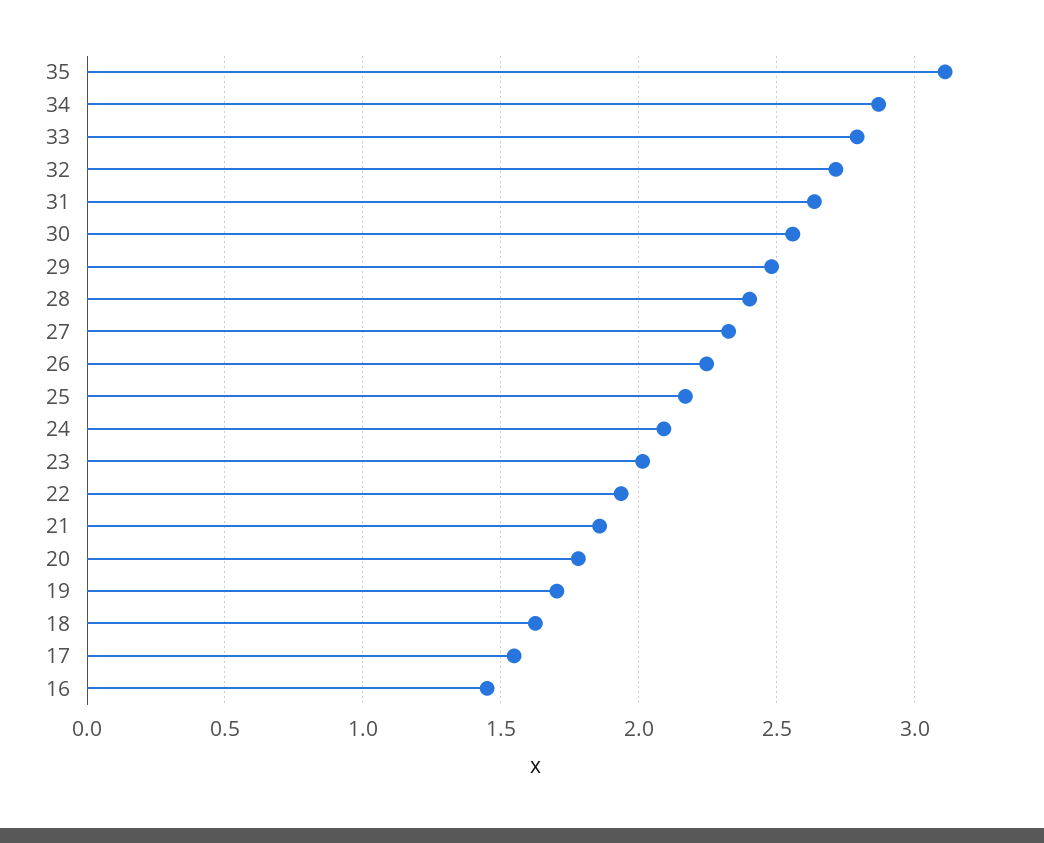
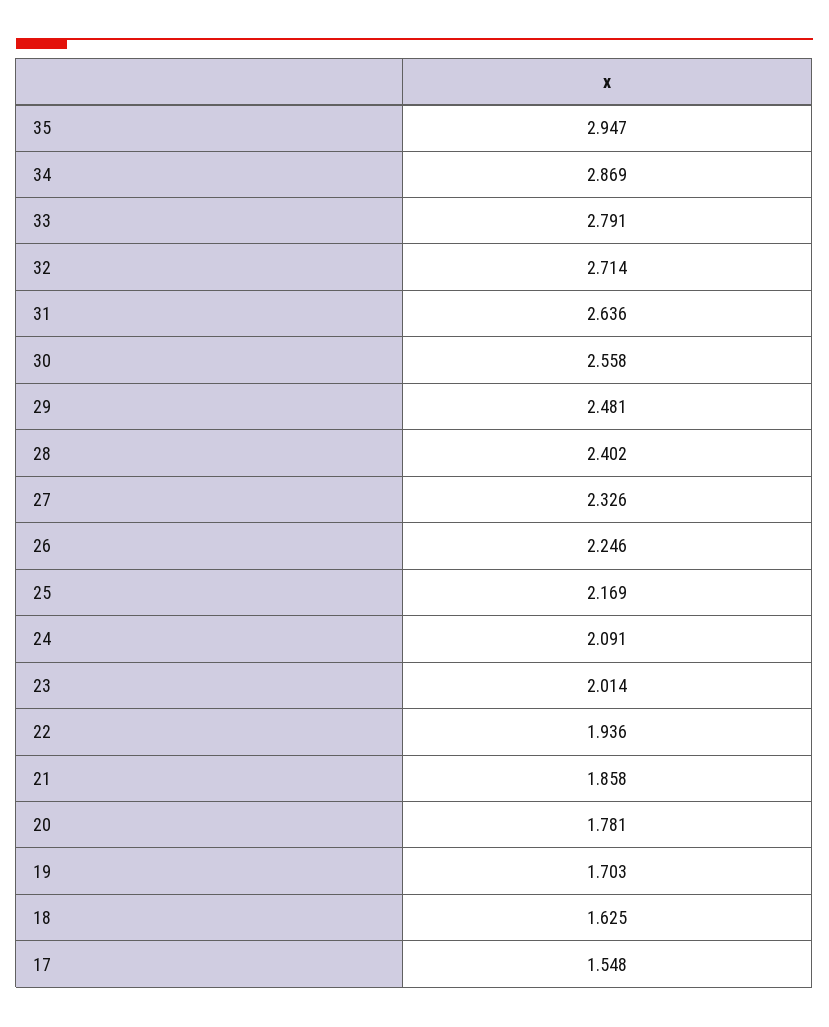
35: 3.1 -> 2.947
16: 1.45 -> none

